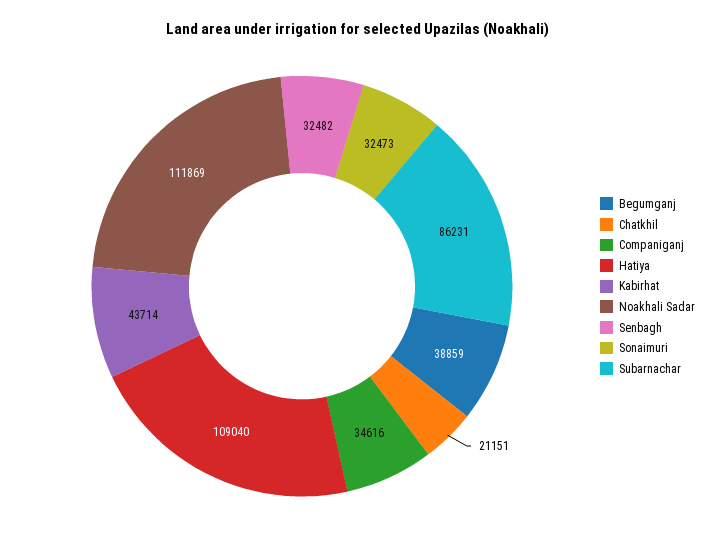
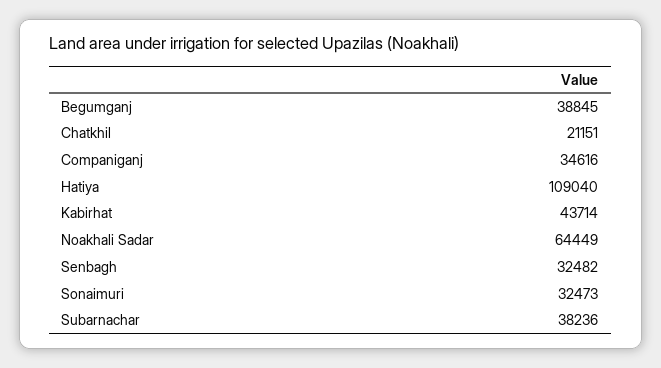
Begumganj: 38859 -> 38845
Noakhali Sadar: 111869 -> 64449
Subarnachar: 86231 -> 38236

